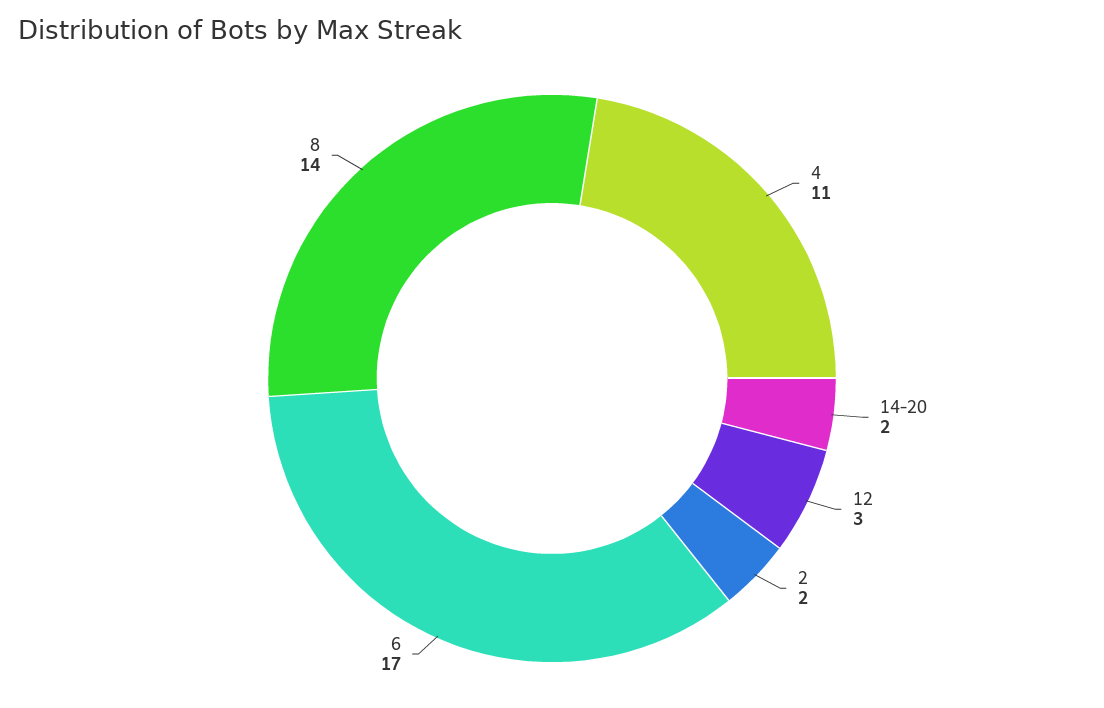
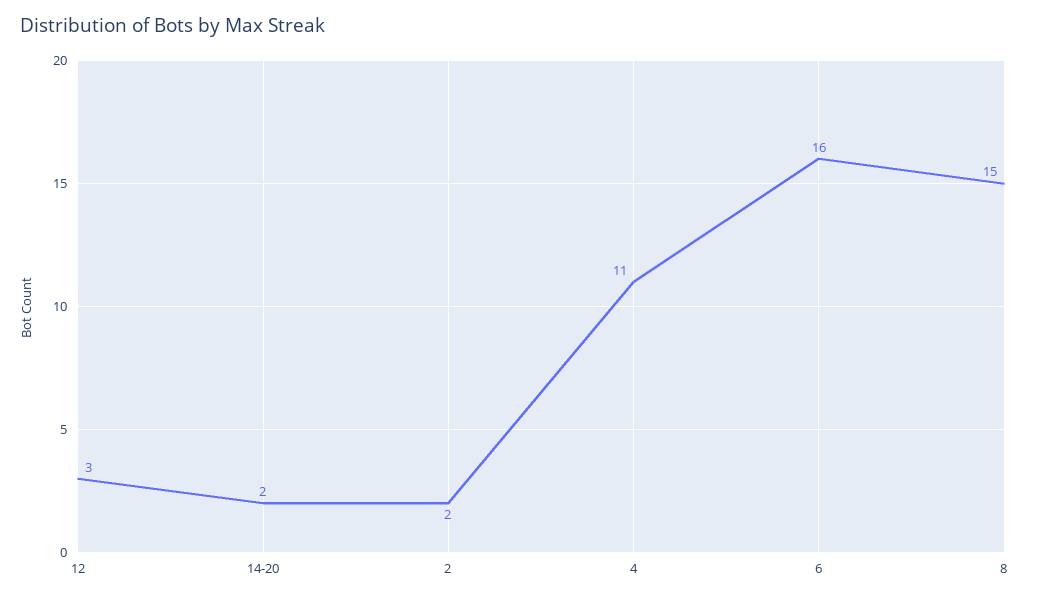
6: 17 -> 16
8: 14 -> 15

